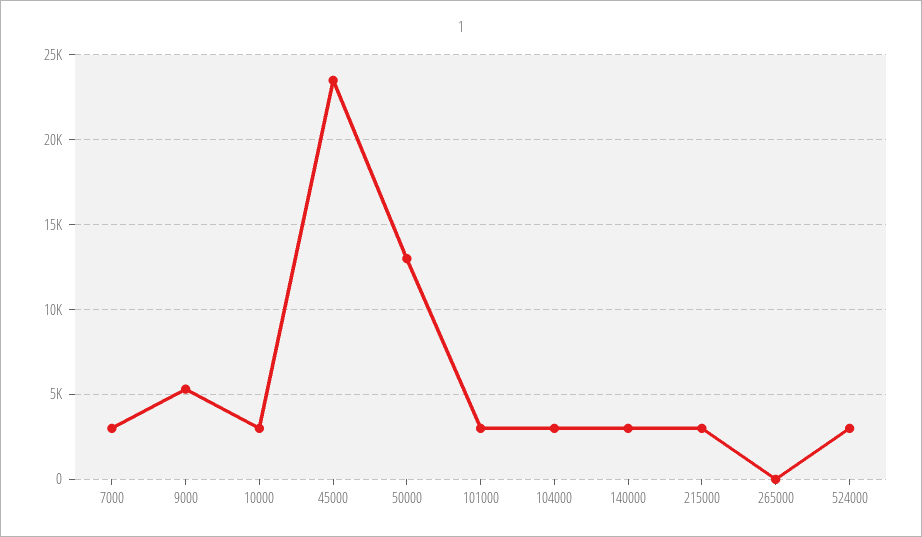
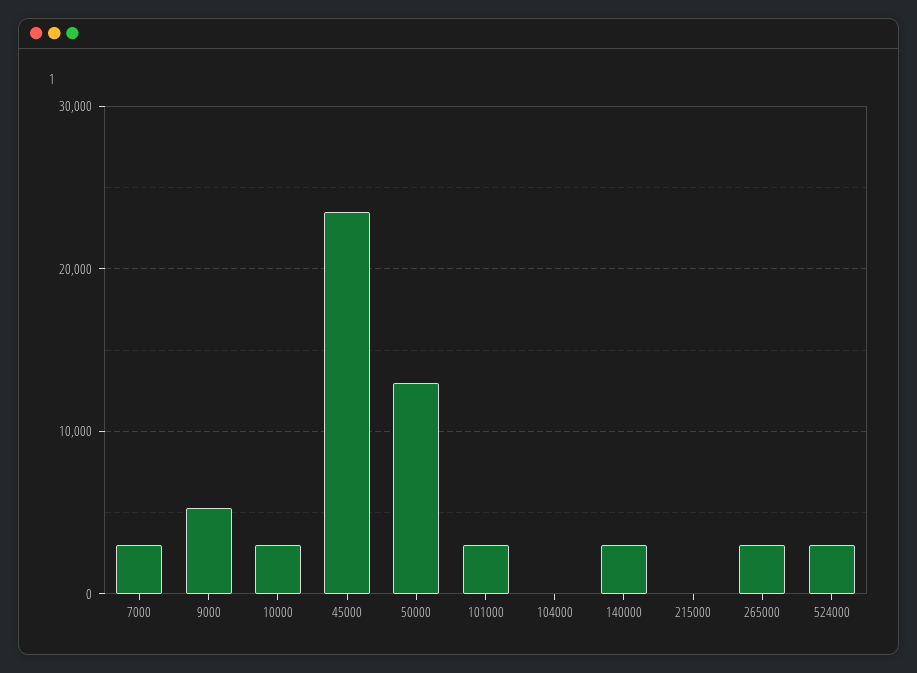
104000: 3000 -> 0
215000: 3000 -> 0
265000: 0 -> 3000

